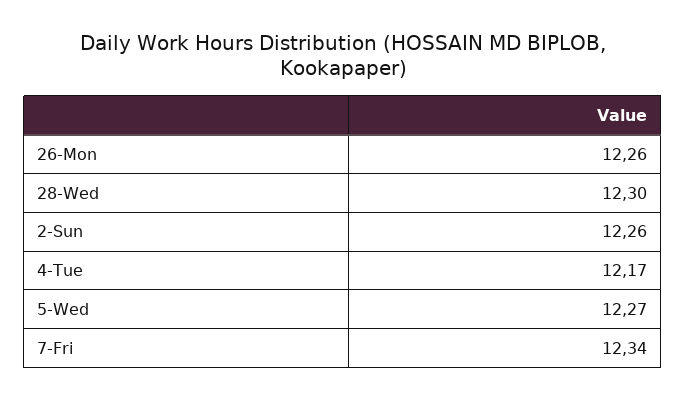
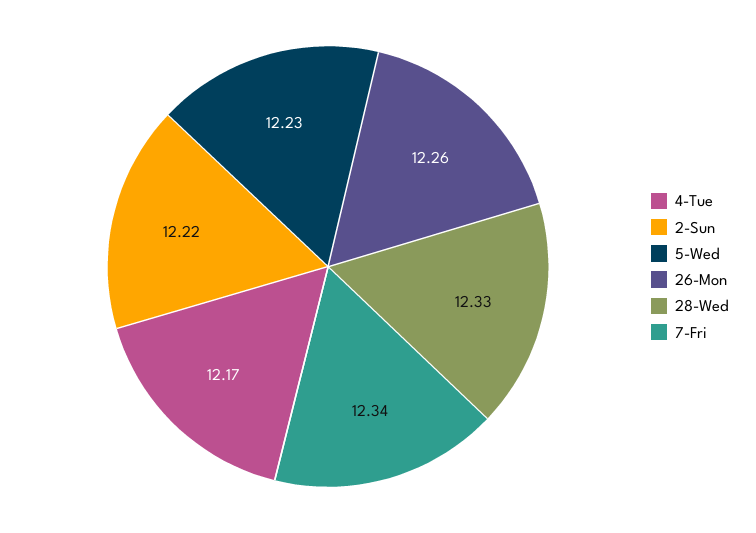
28-Wed: 12.3 -> 12.33
2-Sun: 12.26 -> 12.22
5-Wed: 12.27 -> 12.23

